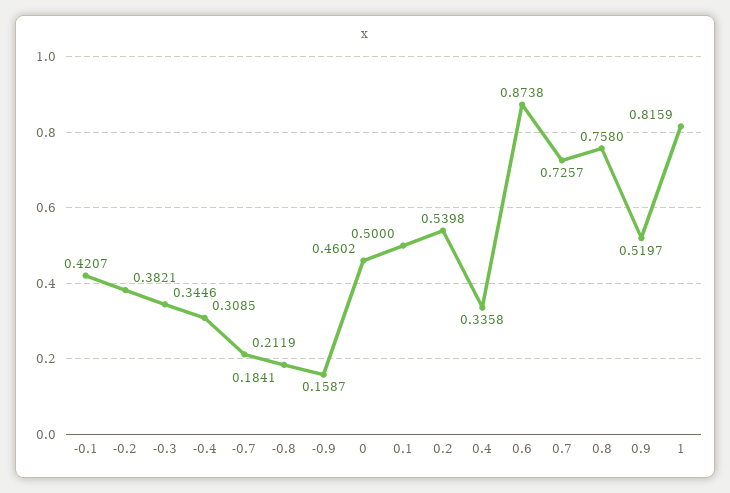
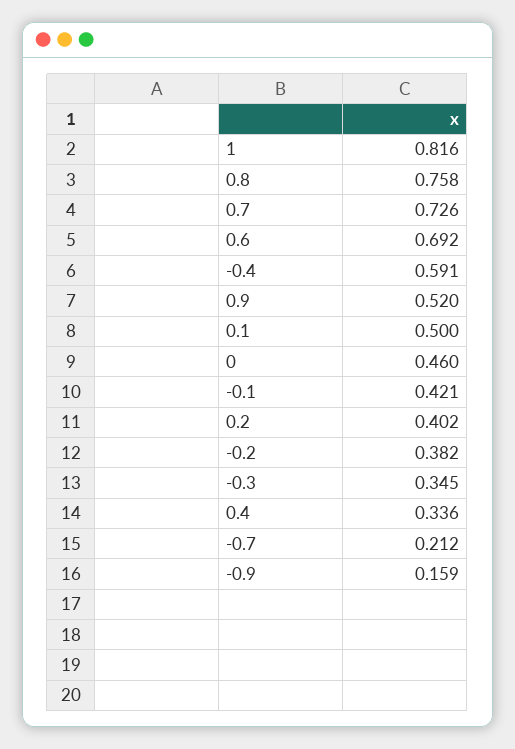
-0.4: 0.3085 -> 0.591
-0.8: 0.1841 -> none
0.2: 0.5398 -> 0.402
0.6: 0.8738 -> 0.692

